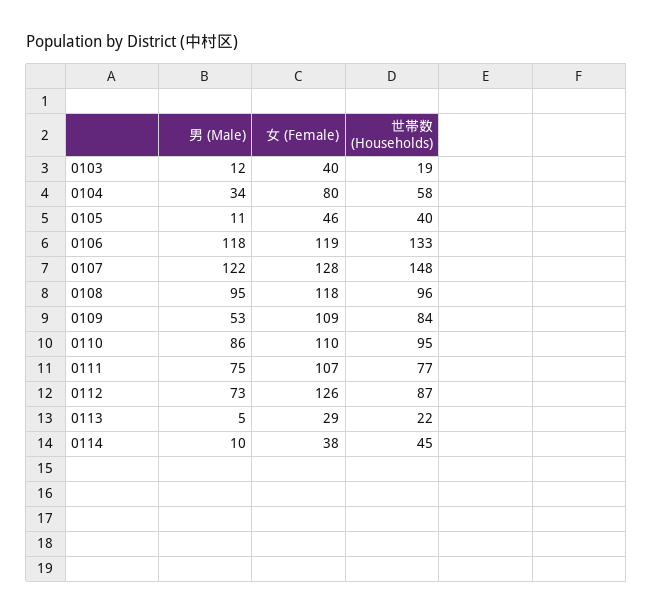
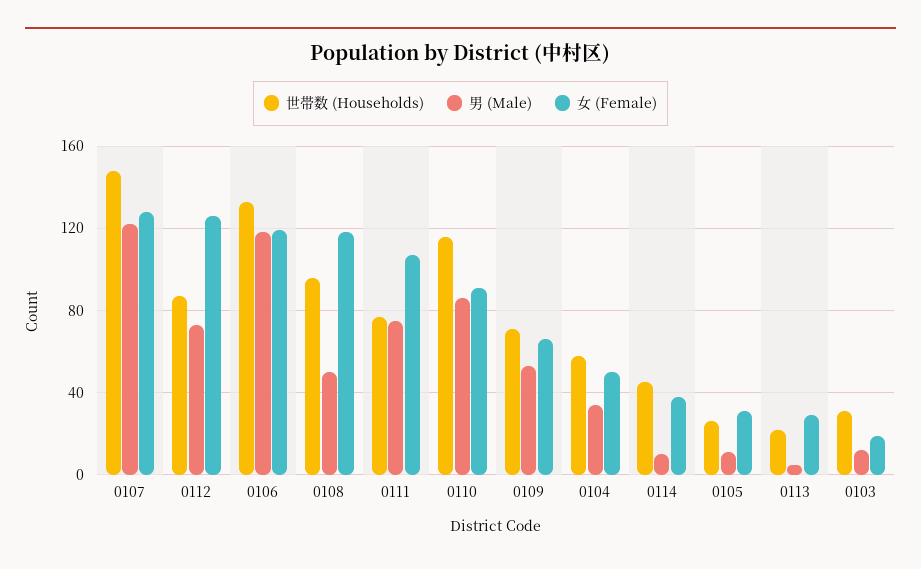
女 (Female), 0103: 40 -> 20
世帯数 (Households), 0103: 19 -> 30
女 (Female), 0104: 80 -> 50
女 (Female), 0105: 46 -> 30
世帯数 (Households), 0105: 40 -> 25
男 (Male), 0108: 95 -> 50
女 (Female), 0109: 109 -> 65
世帯数 (Households), 0109: 84 -> 70
女 (Female), 0110: 110 -> 90
世帯数 (Households), 0110: 95 -> 115

